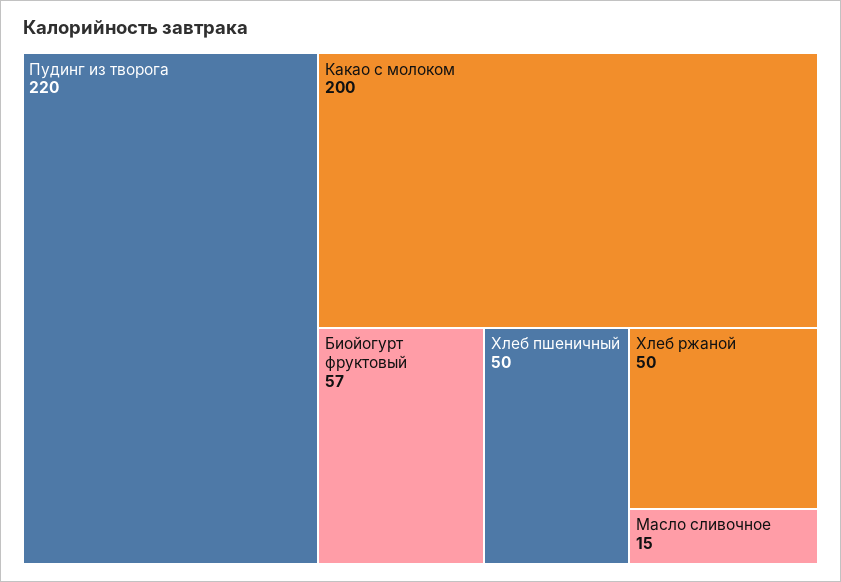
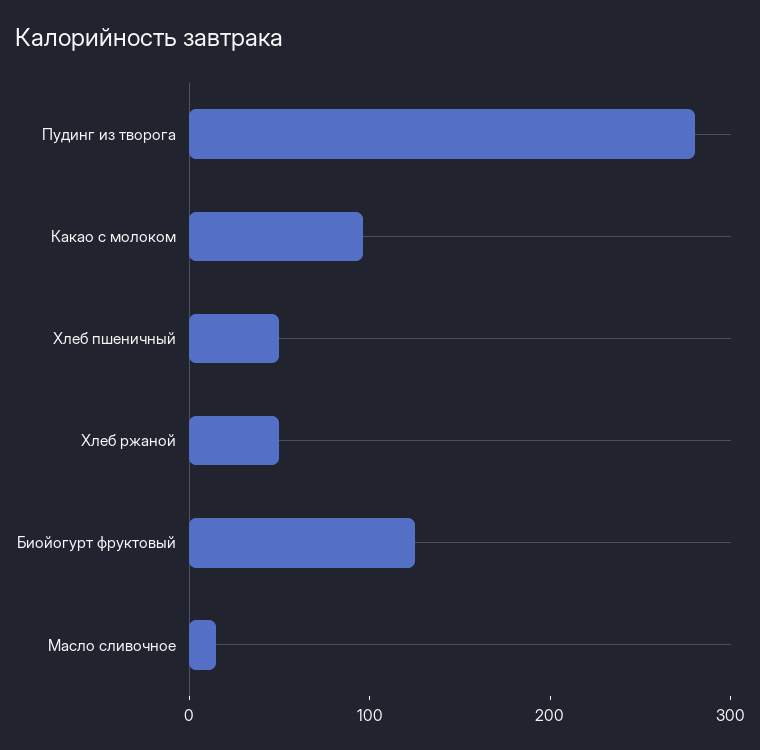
Пудинг из творога: 220 -> 280
Какао с молоком: 200 -> 100
Биойогурт фруктовый: 57 -> 120

